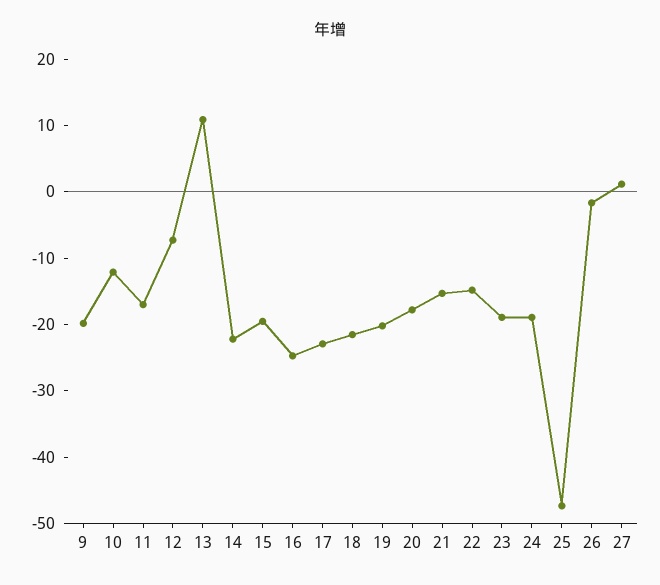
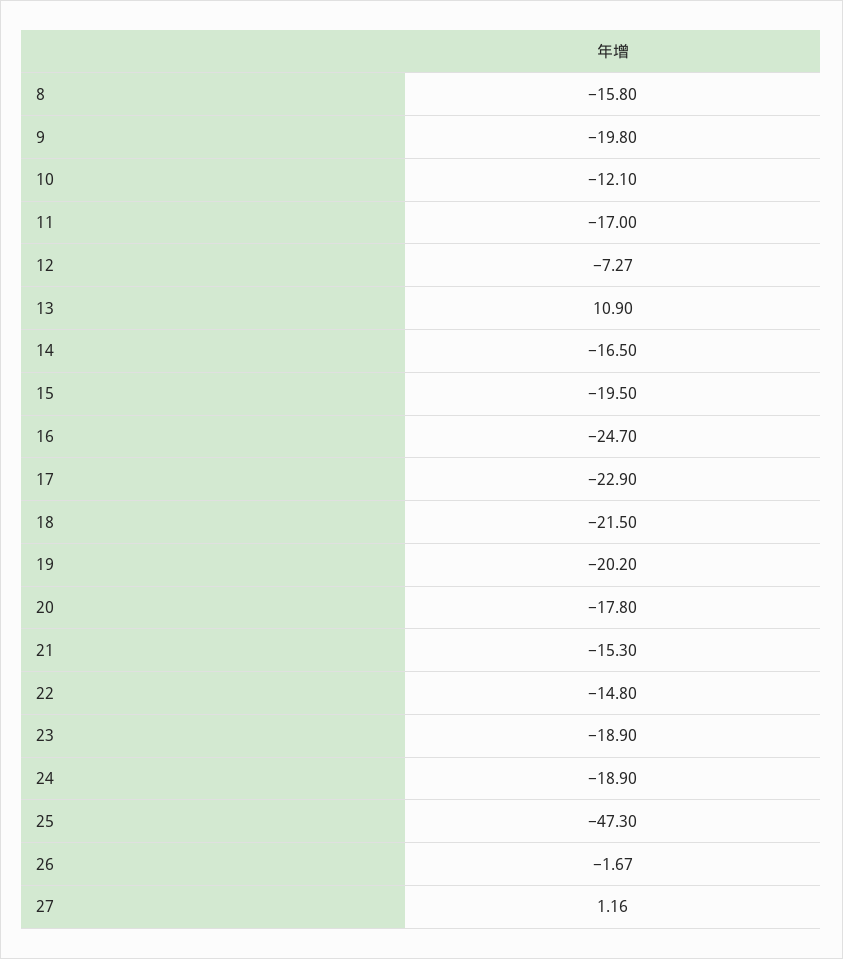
14: -22 -> -16.5
8: none -> -15.8

